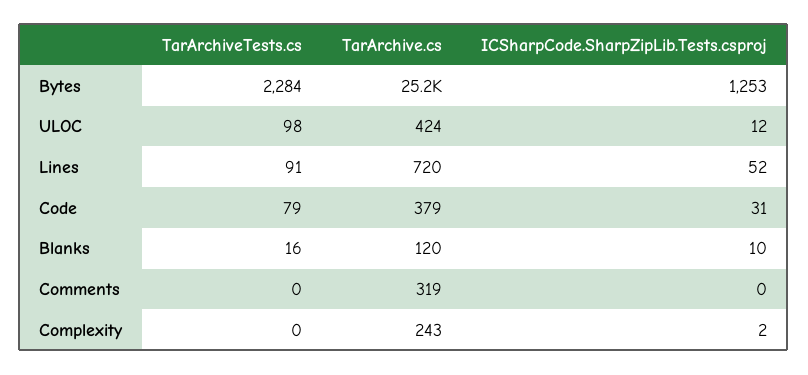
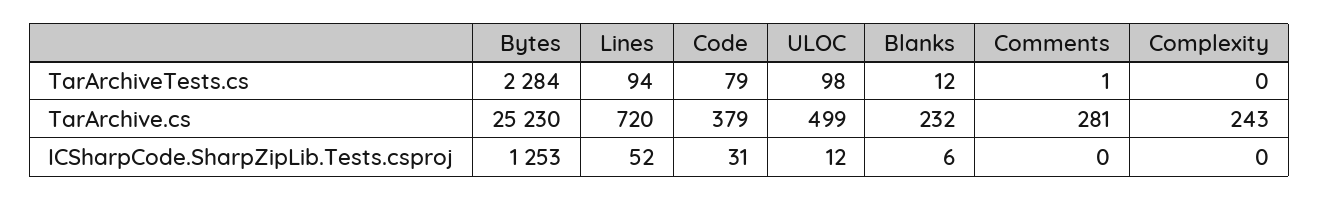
TarArchive.cs, ULOC: 424 -> 499
TarArchiveTests.cs, Lines: 91 -> 94
TarArchiveTests.cs, Blanks: 16 -> 12
TarArchive.cs, Blanks: 120 -> 232
ICSharpCode.SharpZipLib.Tests.csproj, Blanks: 10 -> 6
TarArchiveTests.cs, Comments: 0 -> 1
TarArchive.cs, Comments: 319 -> 281
ICSharpCode.SharpZipLib.Tests.csproj, Complexity: 2 -> 0

